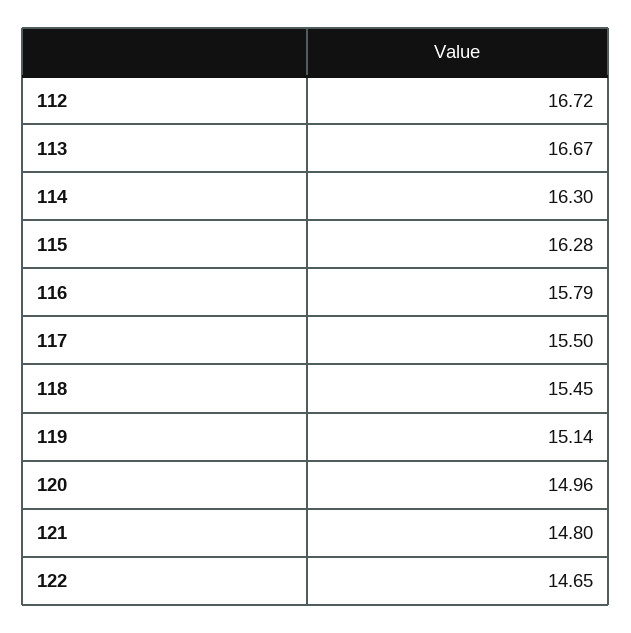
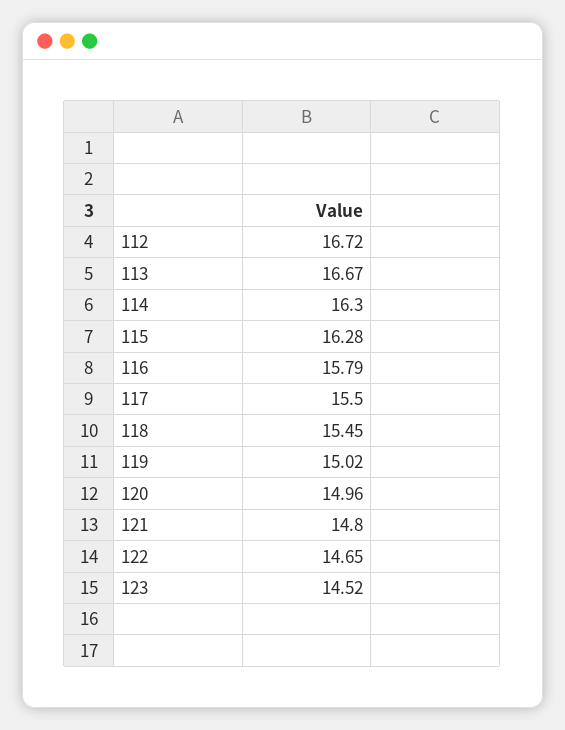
119: 15.14 -> 15.02
123: none -> 14.52

